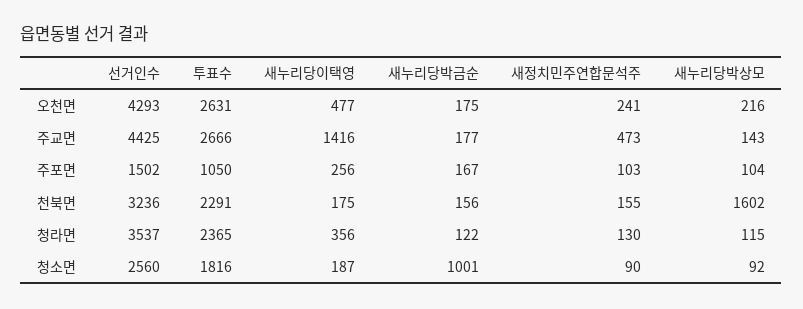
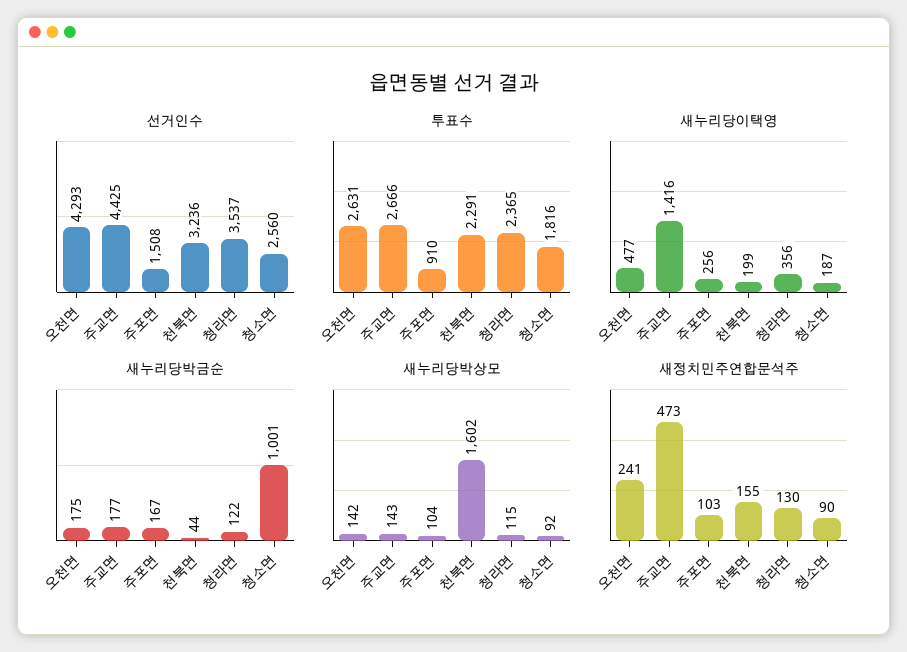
새누리당박상모, 오천면: 216 -> 142
선거인수, 주포면: 1502 -> 1508
투표수, 주포면: 1050 -> 910
새누리당이택영, 천북면: 175 -> 199
새누리당박금순, 천북면: 156 -> 44

